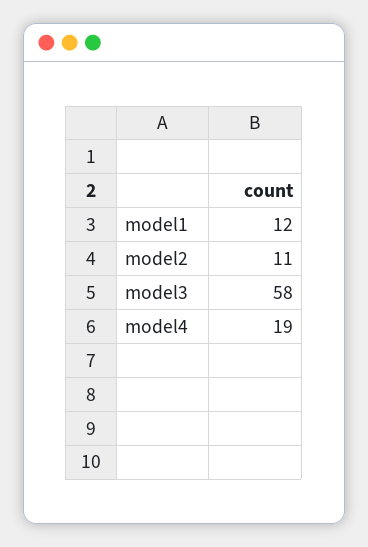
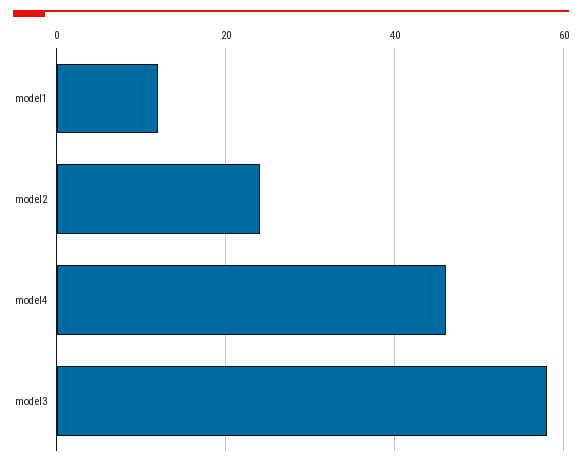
model2: 11 -> 25
model4: 19 -> 45

